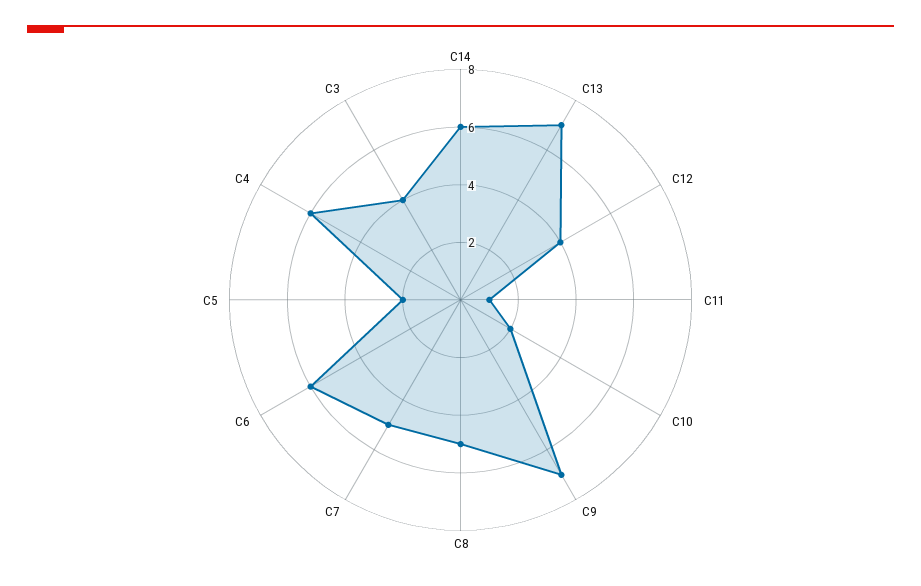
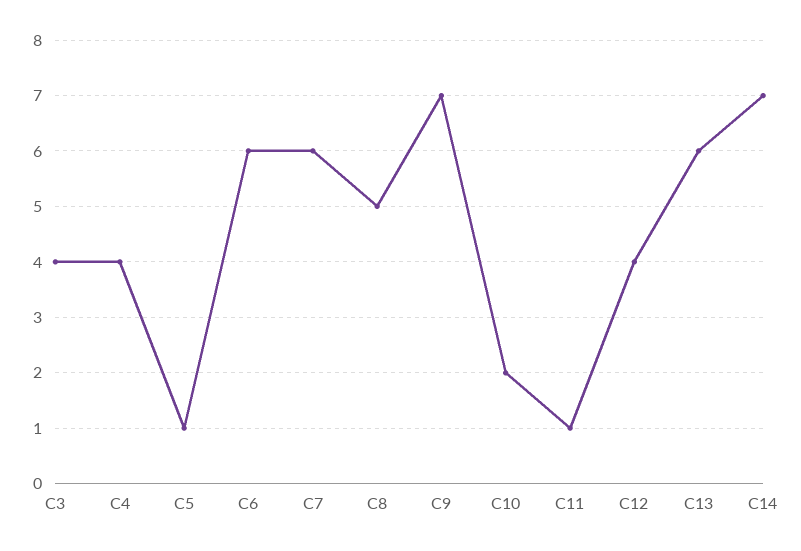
C14: 6 -> 7
C13: 7 -> 6
C7: 5 -> 6
C5: 2 -> 1
C4: 6 -> 4

